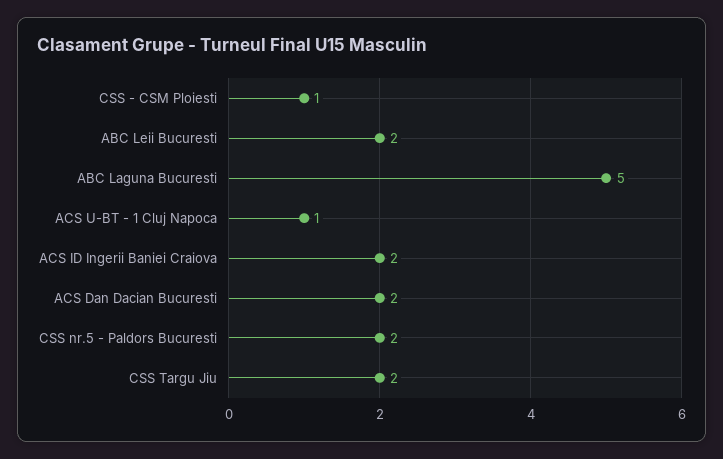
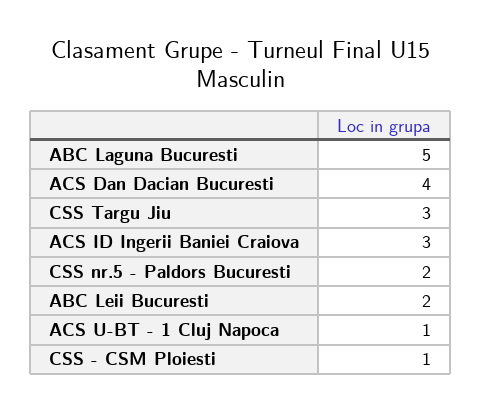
ACS ID Ingerii Baniei Craiova: 2 -> 3
ACS Dan Dacian Bucuresti: 2 -> 4
CSS Targu Jiu: 2 -> 3

